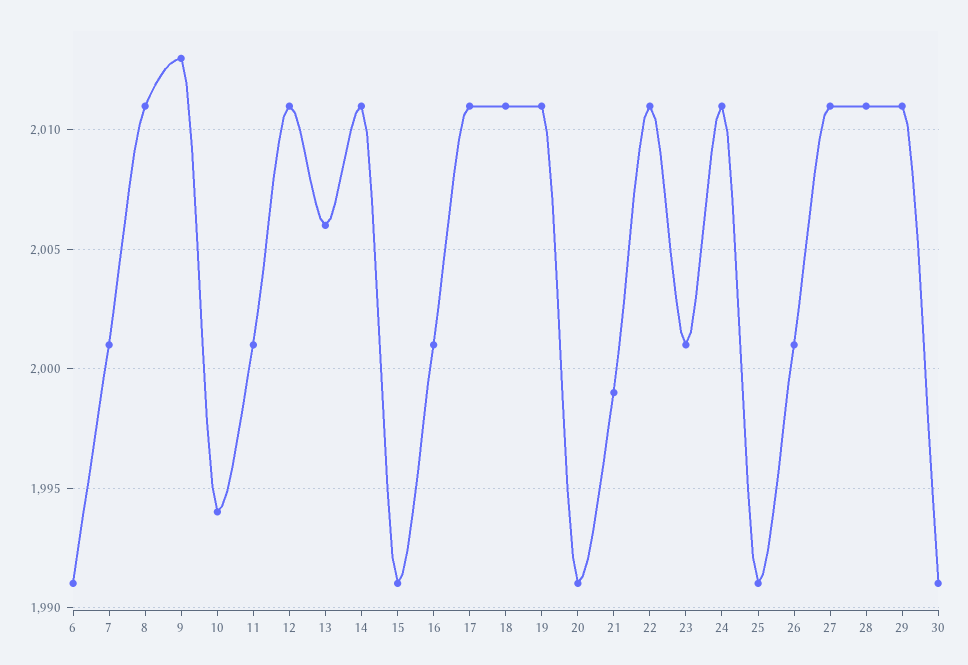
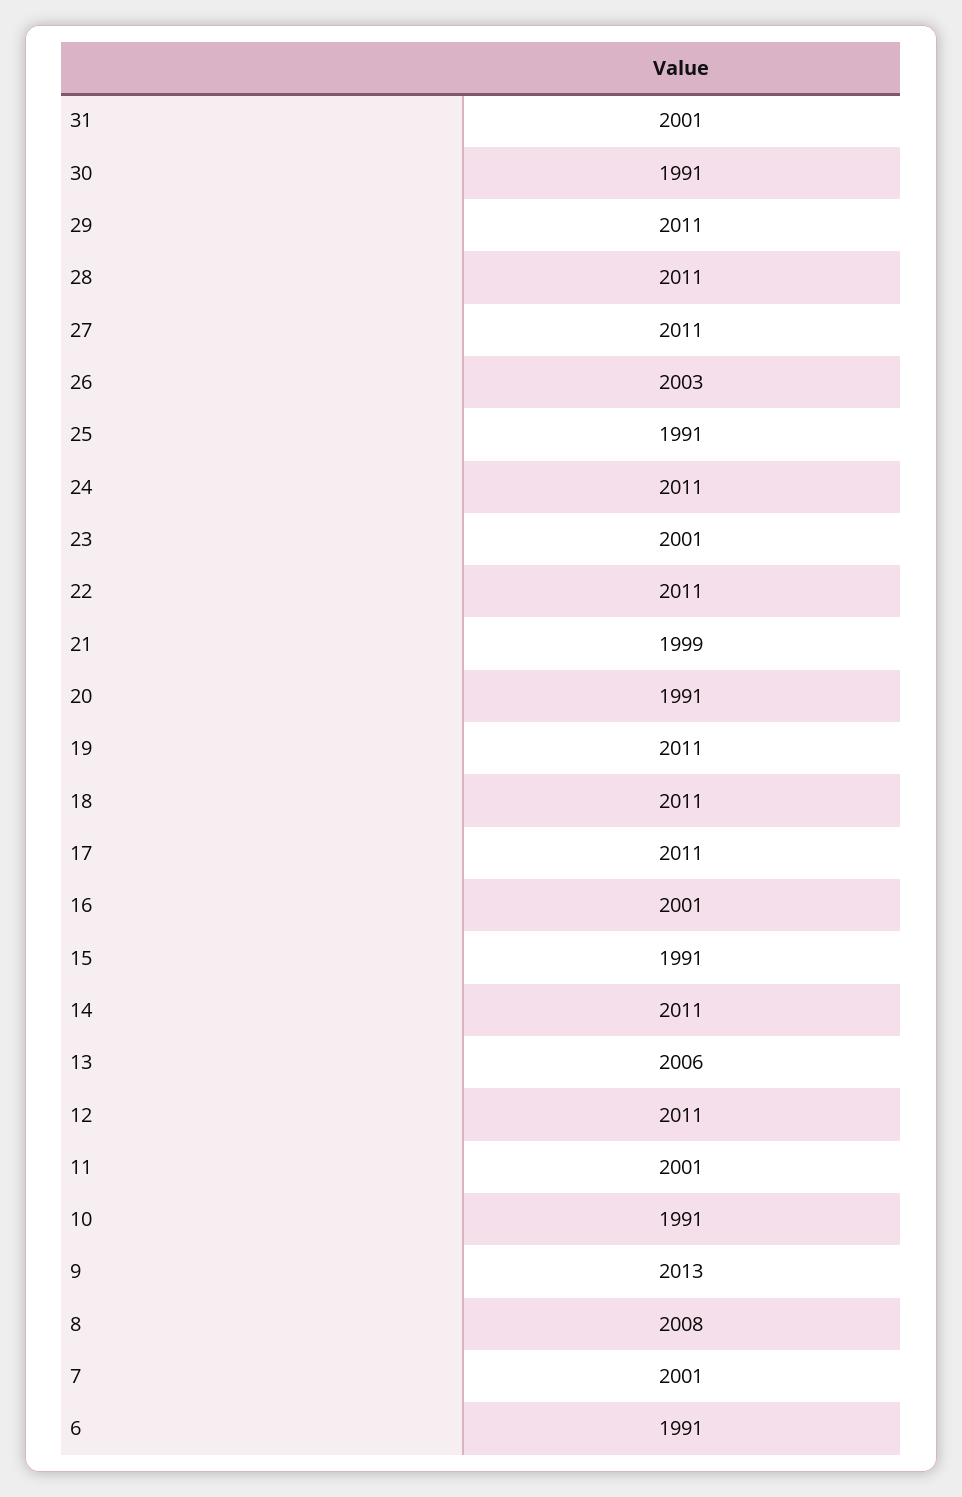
8: 2011 -> 2008
10: 1994 -> 1991
26: 2001 -> 2003
31: none -> 2001

